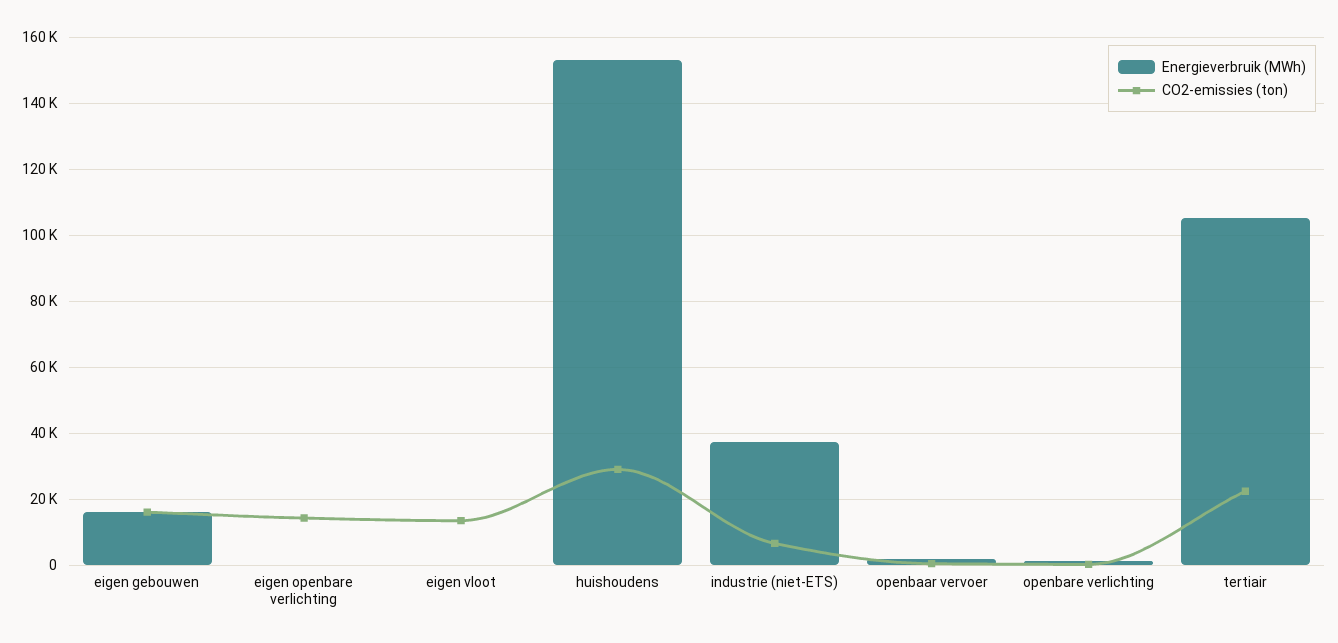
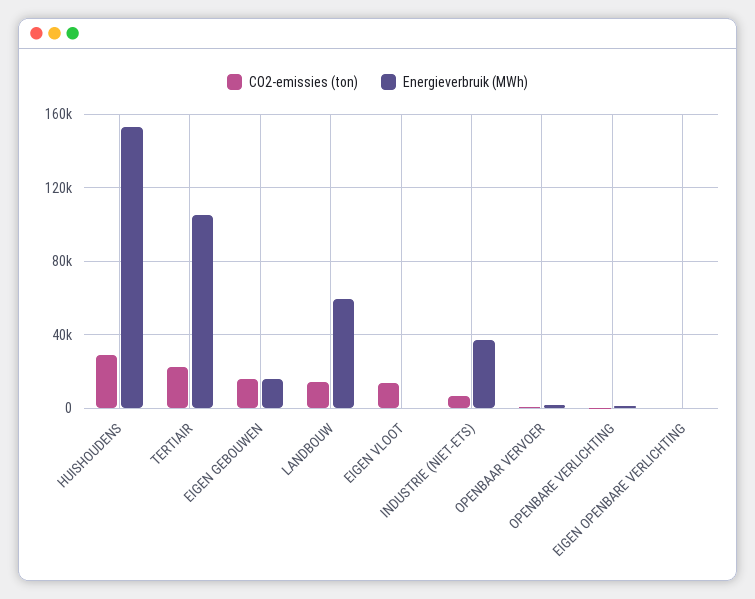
CO2-emissies (ton), eigen openbare verlichting: 14000 -> 0
CO2-emissies (ton), LANDBOUW: none -> 15000
Energieverbruik (MWh), LANDBOUW: none -> 60000

